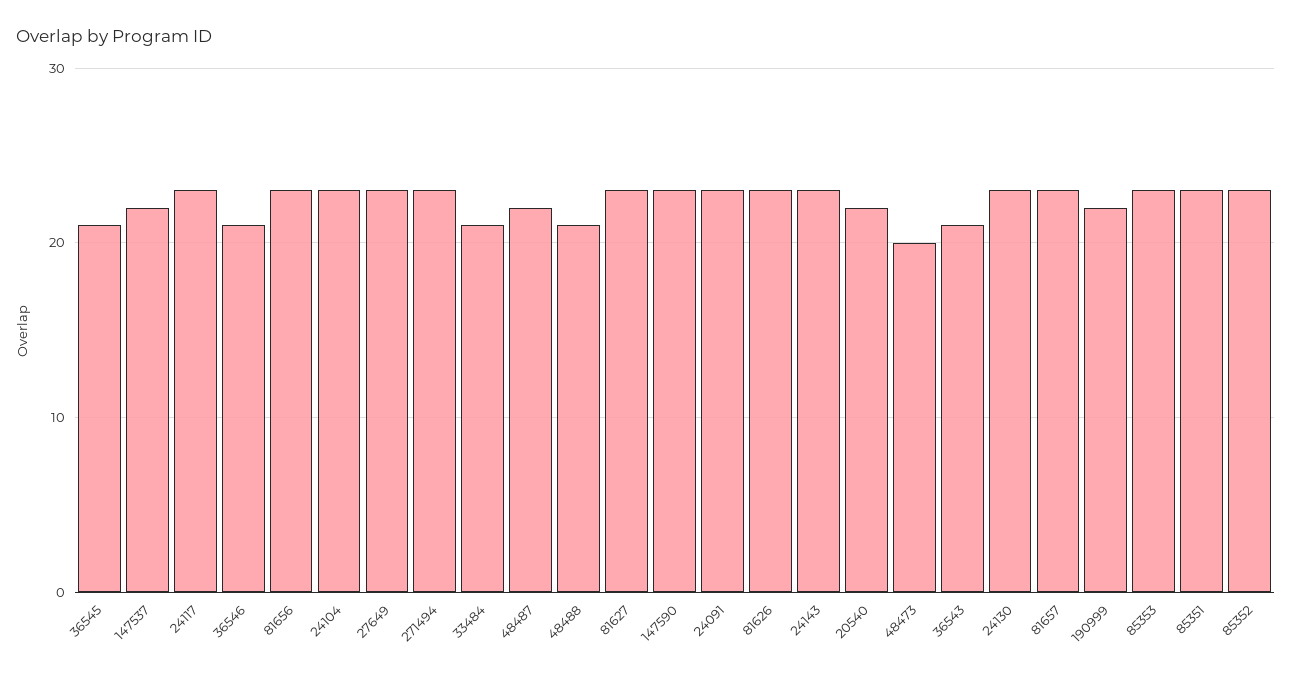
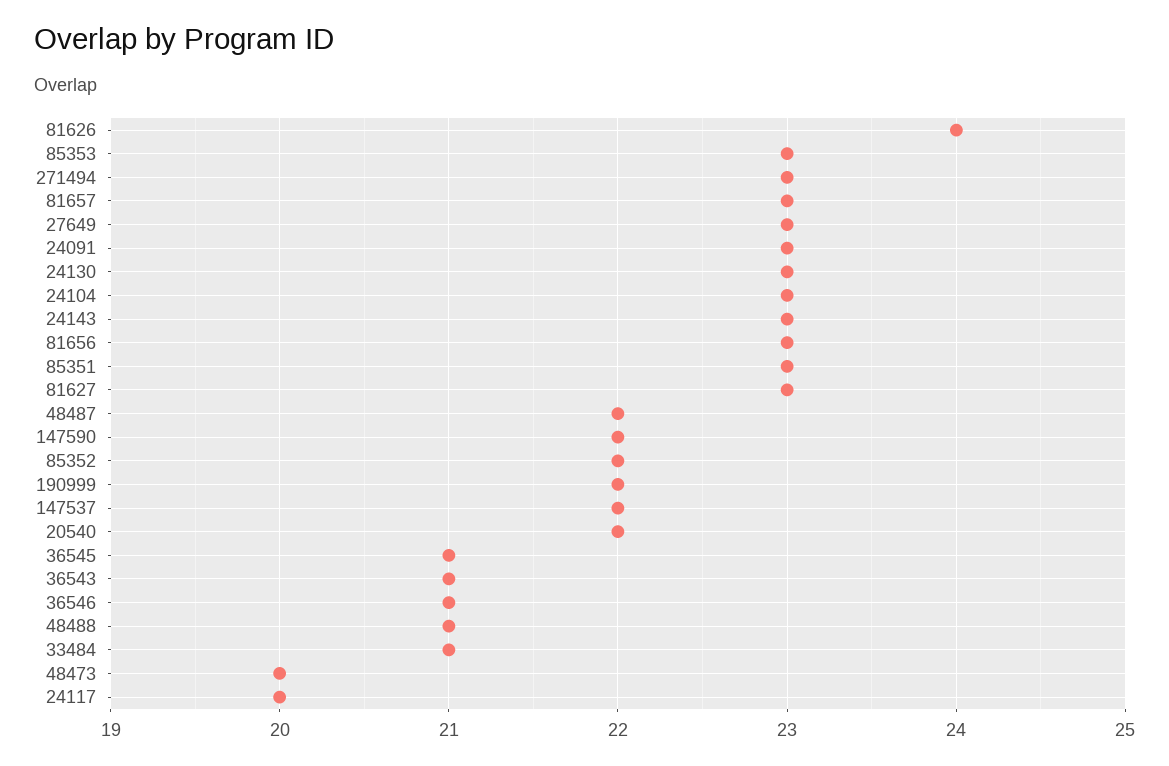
24117: 23 -> 20
147590: 23 -> 22
81626: 23 -> 24
85352: 23 -> 22

